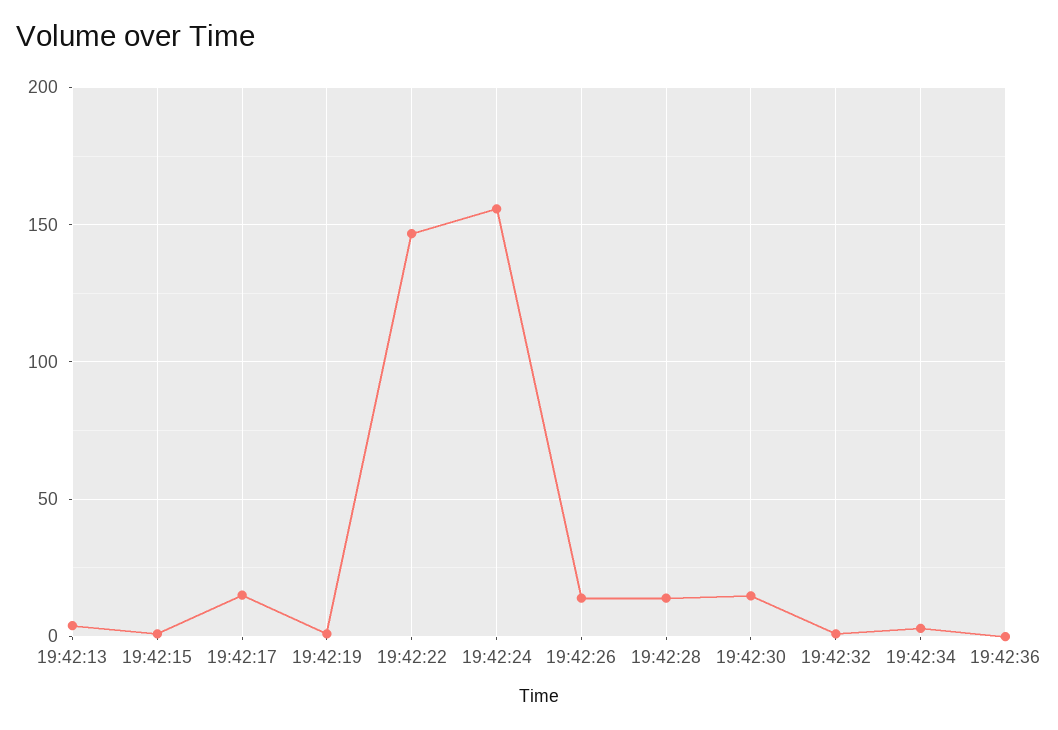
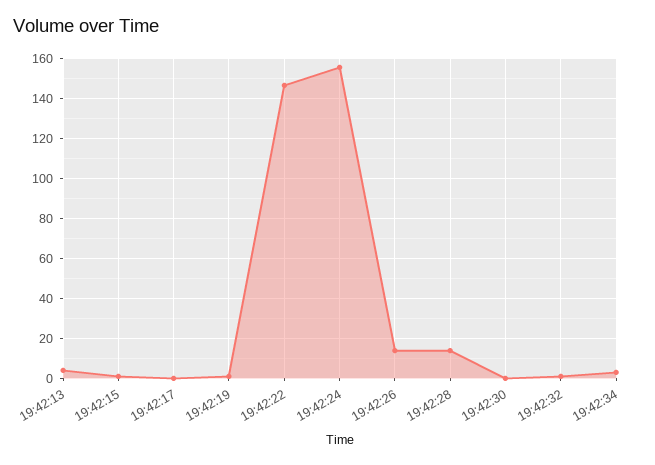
19:42:17: 15 -> 0
19:42:30: 15 -> 0
19:42:36: 0 -> none

